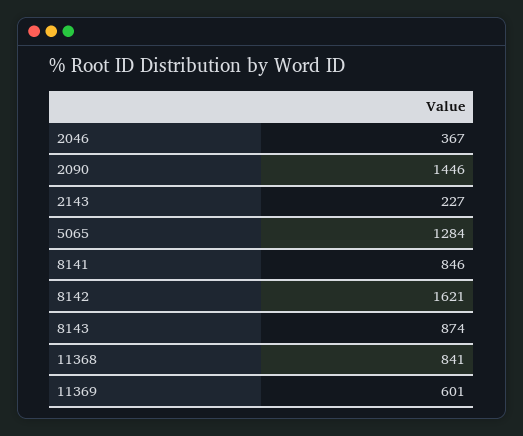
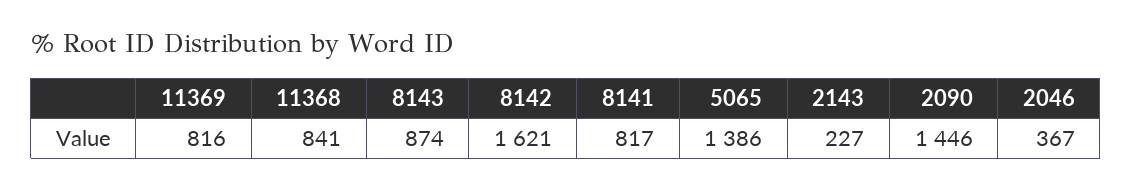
5065: 1284 -> 1386
8141: 846 -> 817
11369: 601 -> 816

